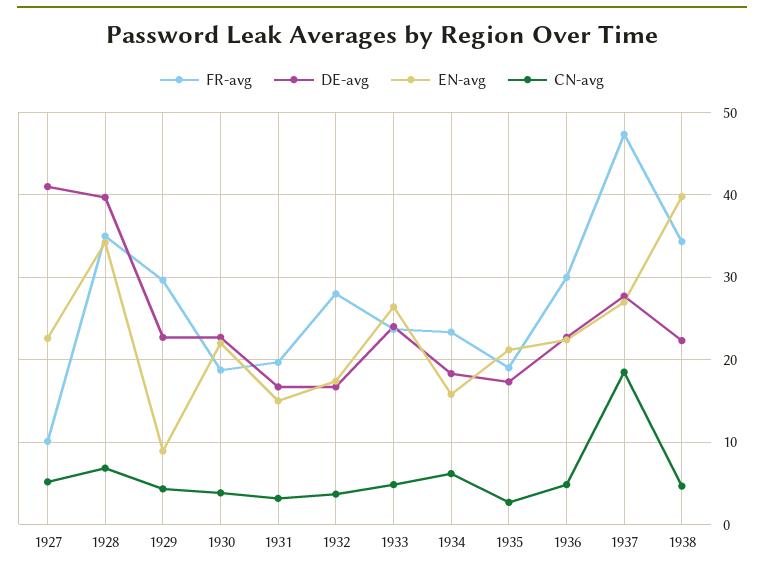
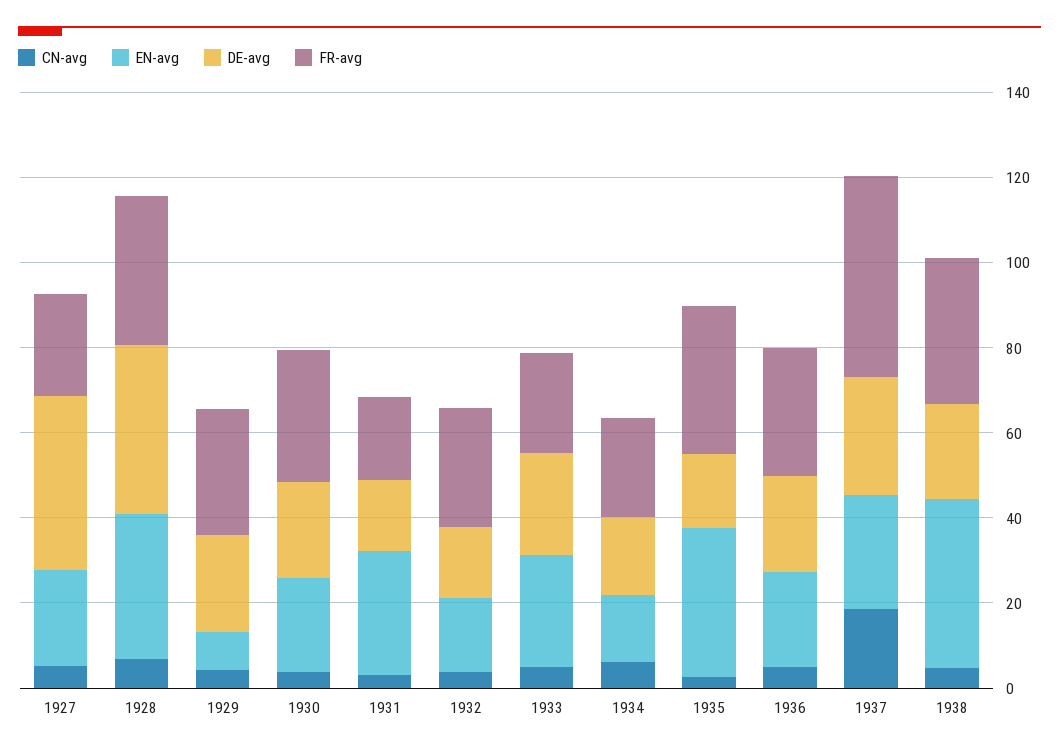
FR-avg, 1927: 10 -> 25
FR-avg, 1930: 19 -> 30
EN-avg, 1931: 15 -> 30
FR-avg, 1935: 19 -> 35
EN-avg, 1935: 21 -> 35

